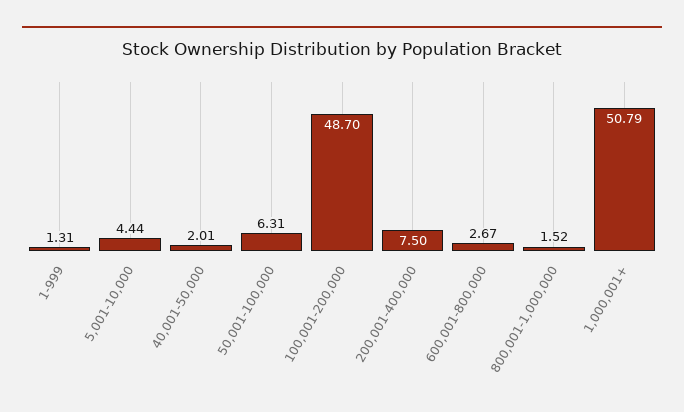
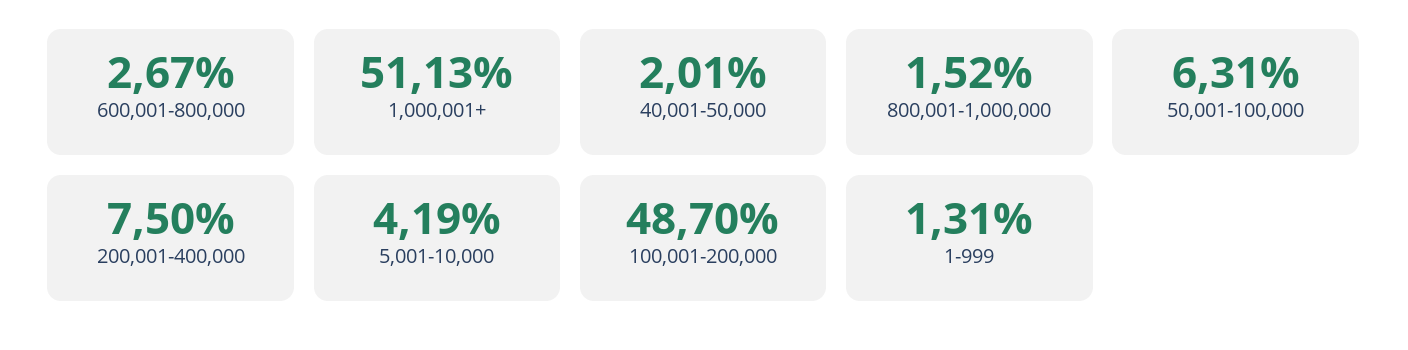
5,001-10,000: 4.44 -> 4.19
1,000,001+: 50.79 -> 51.13

